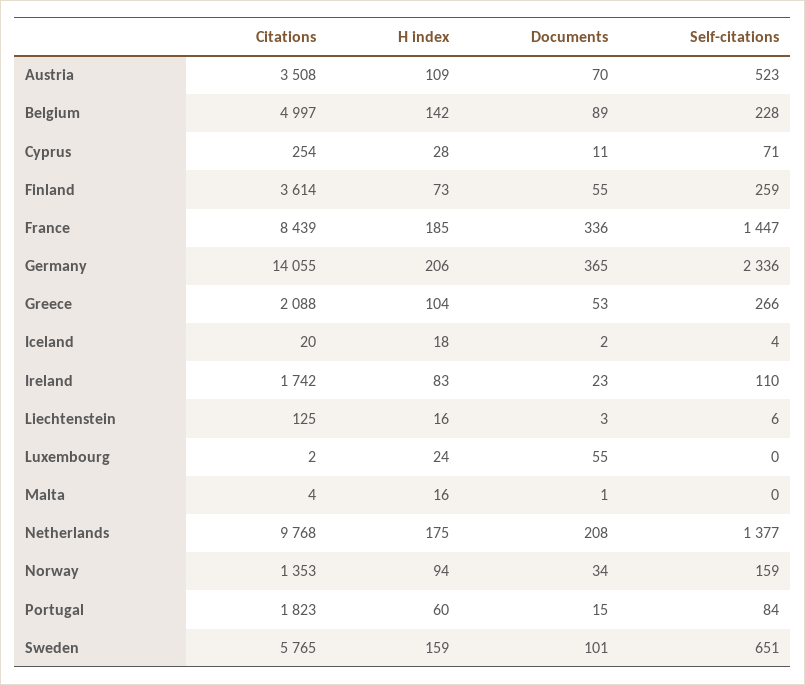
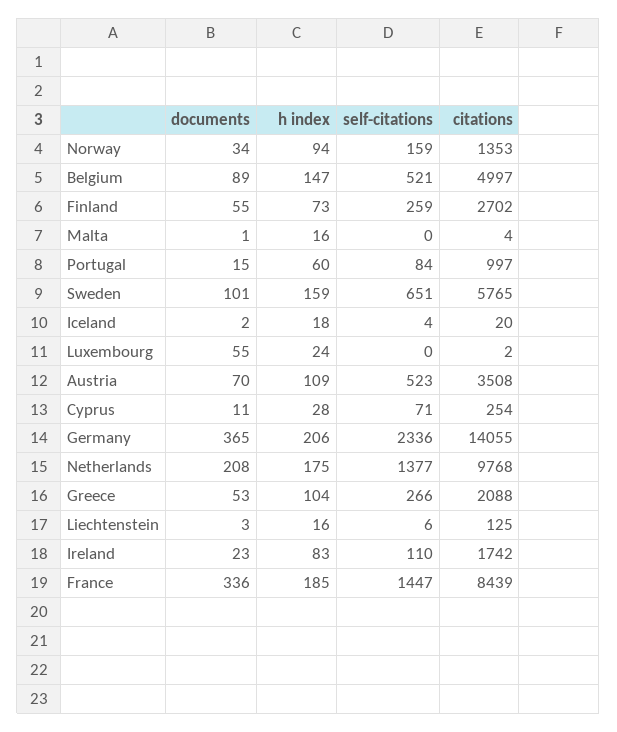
H index, Belgium: 142 -> 147
Self-citations, Belgium: 228 -> 521
Citations, Finland: 3614 -> 2702
Citations, Portugal: 1823 -> 997

